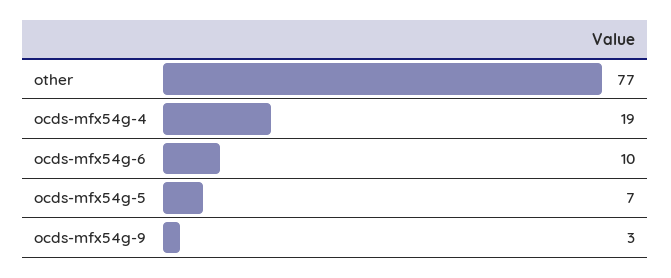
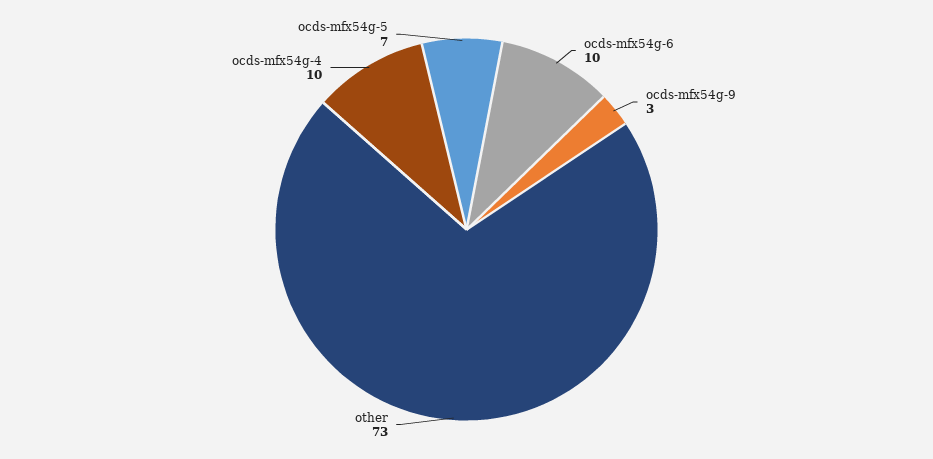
other: 77 -> 73
ocds-mfx54g-4: 19 -> 10

